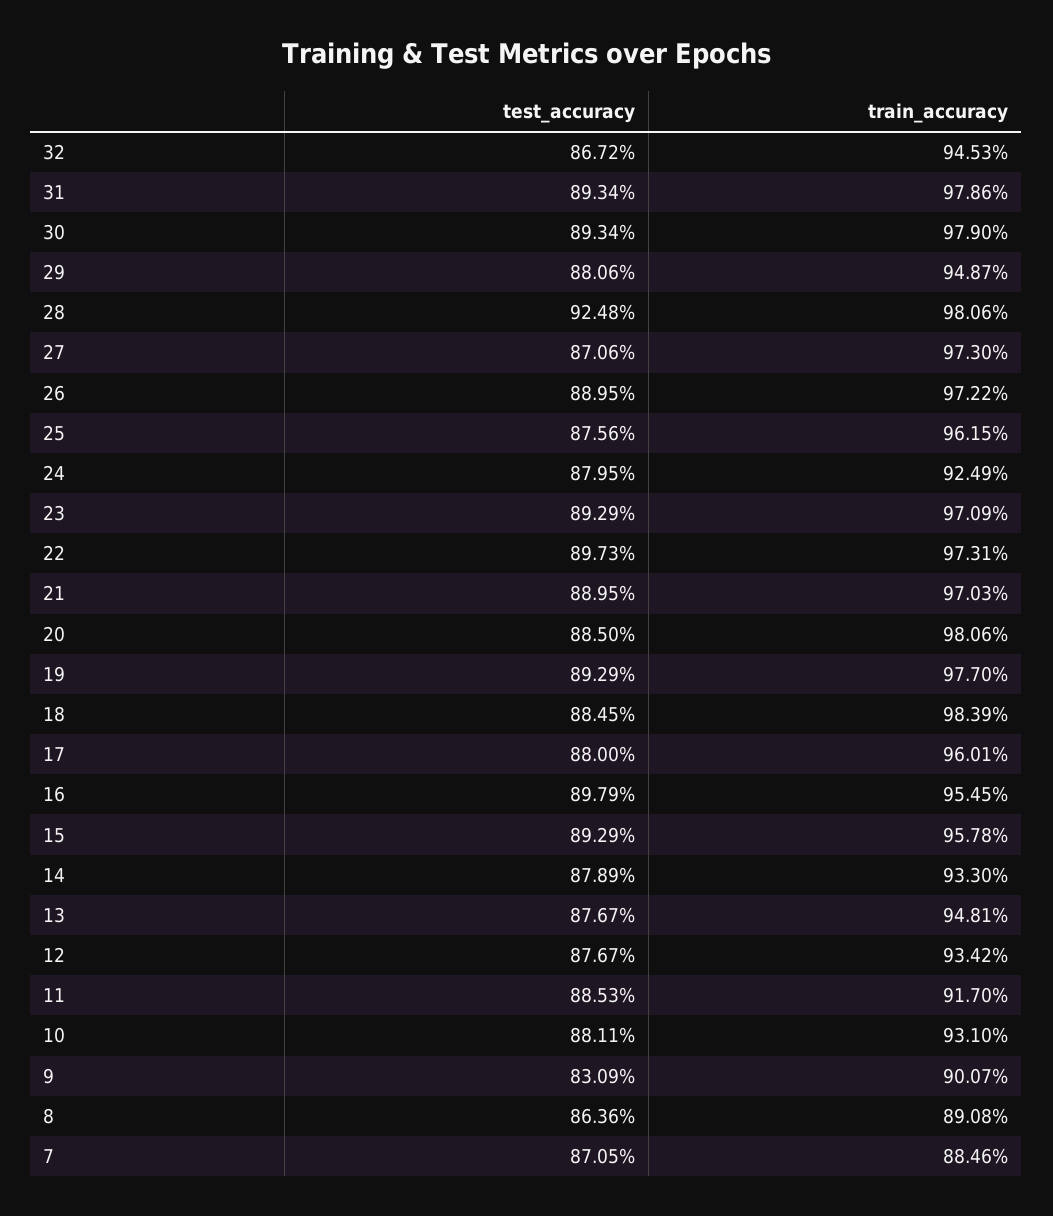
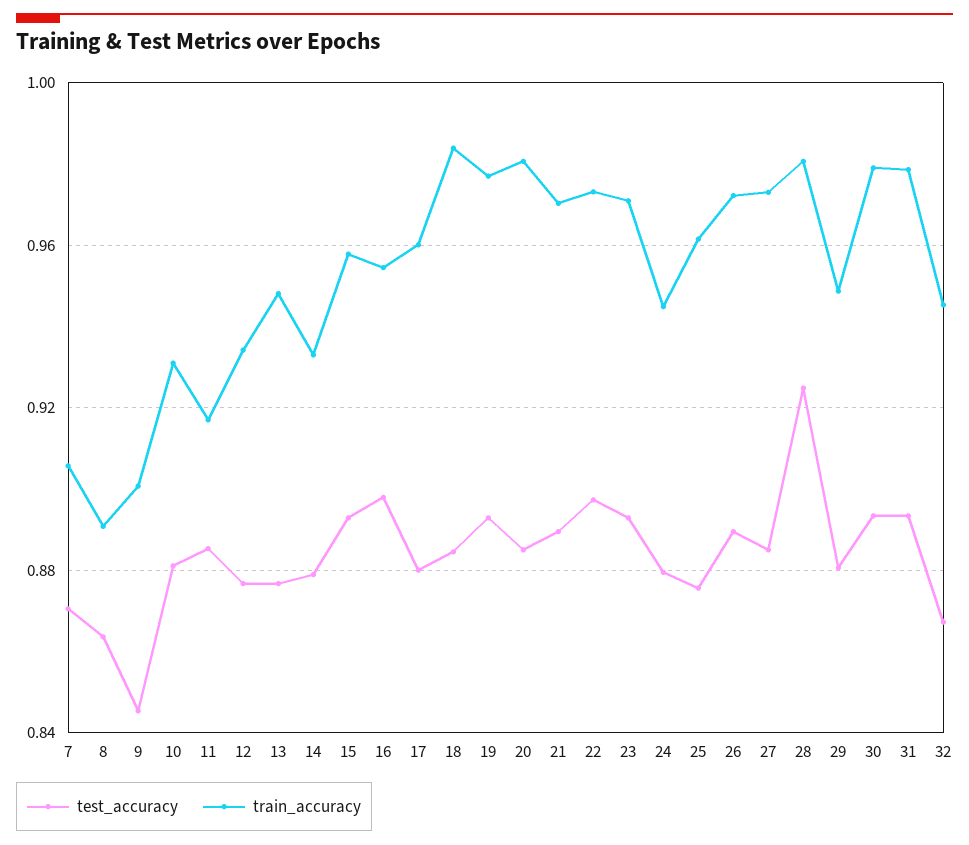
test_accuracy, 27: 0.8706 -> 0.885
train_accuracy, 24: 0.9249 -> 0.945
test_accuracy, 9: 0.8309 -> 0.845
train_accuracy, 7: 0.8846 -> 0.905

